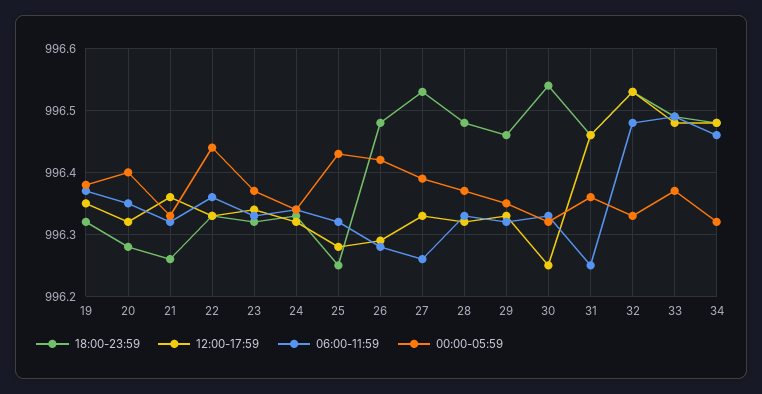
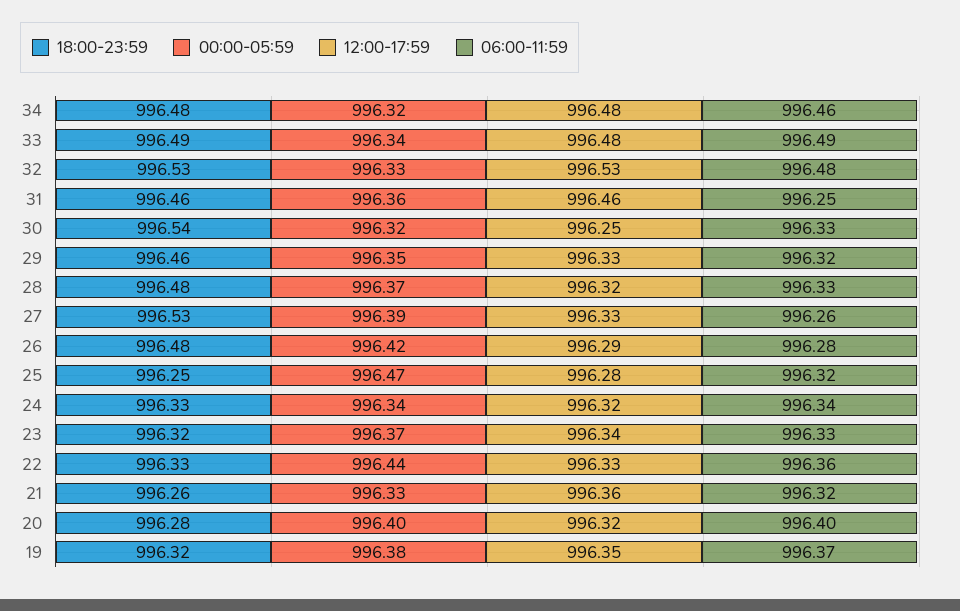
06:00-11:59, 20: 996.35 -> 996.4
00:00-05:59, 25: 996.43 -> 996.47
00:00-05:59, 33: 996.37 -> 996.34

